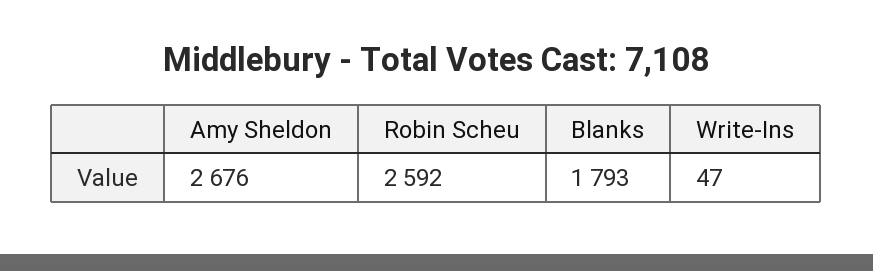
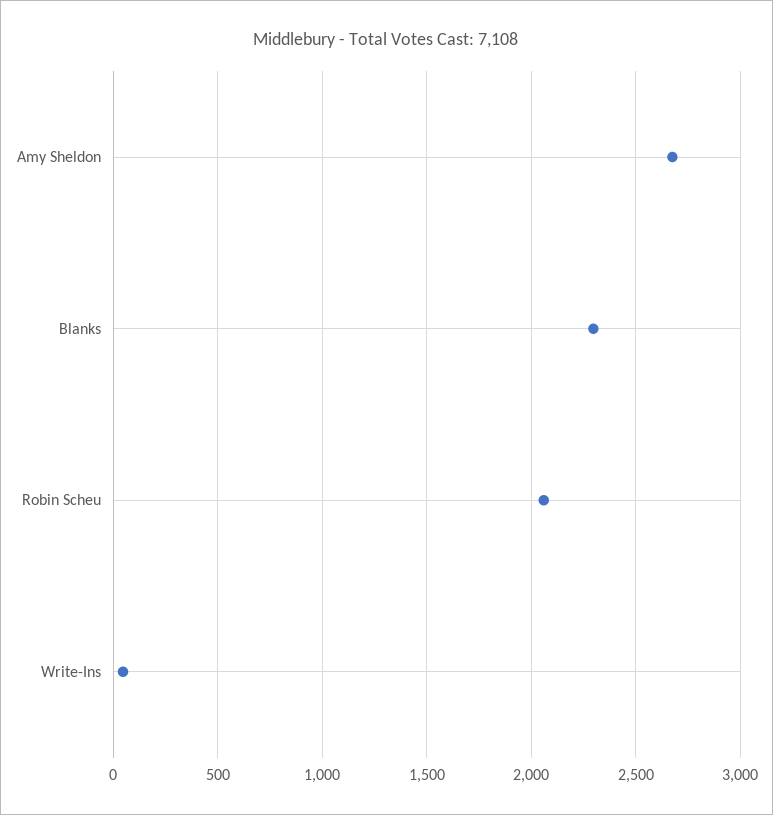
Robin Scheu: 2592 -> 2050
Blanks: 1793 -> 2300

